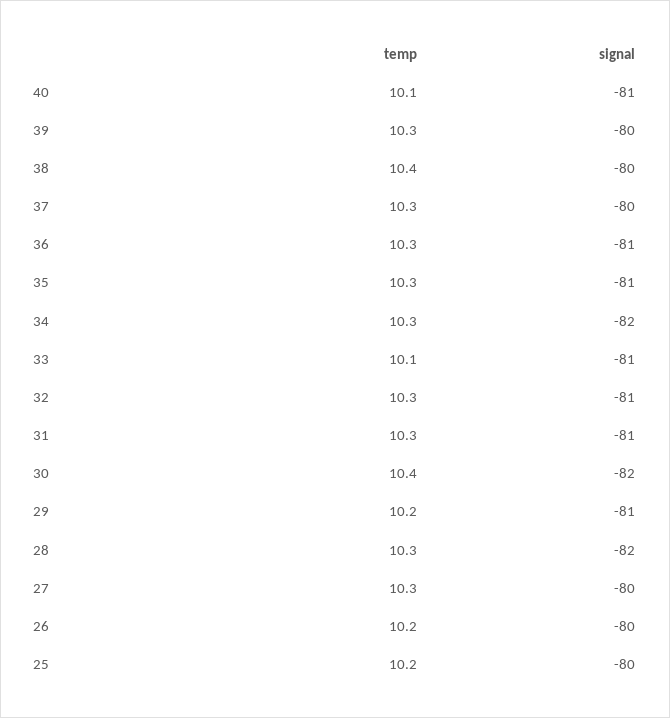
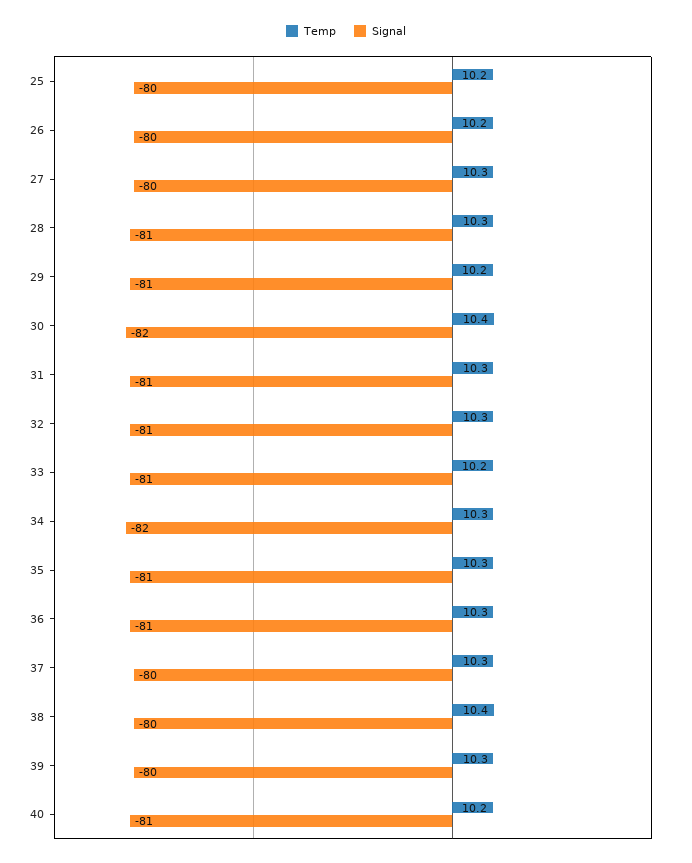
temp, 40: 10.1 -> 10.2
temp, 33: 10.1 -> 10.2
signal, 28: -82 -> -81

